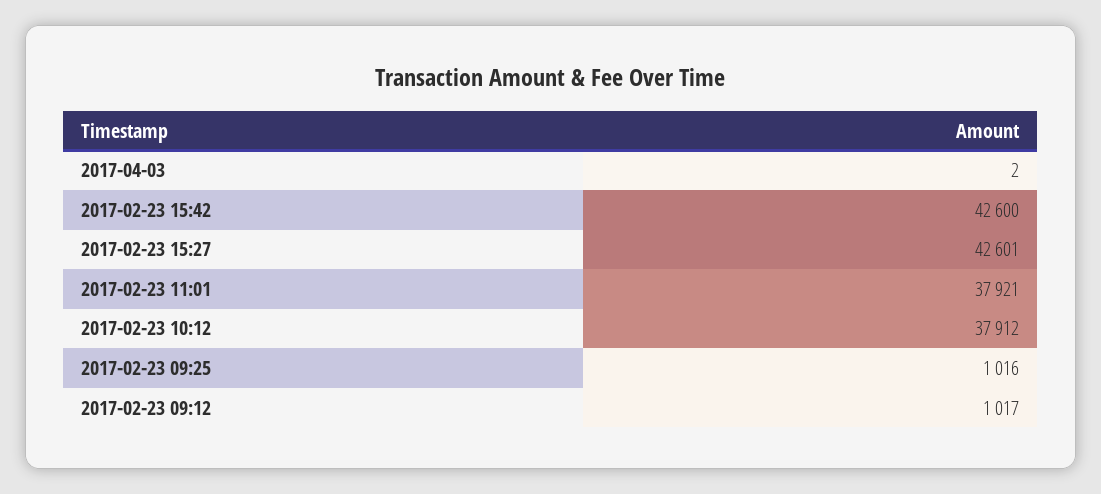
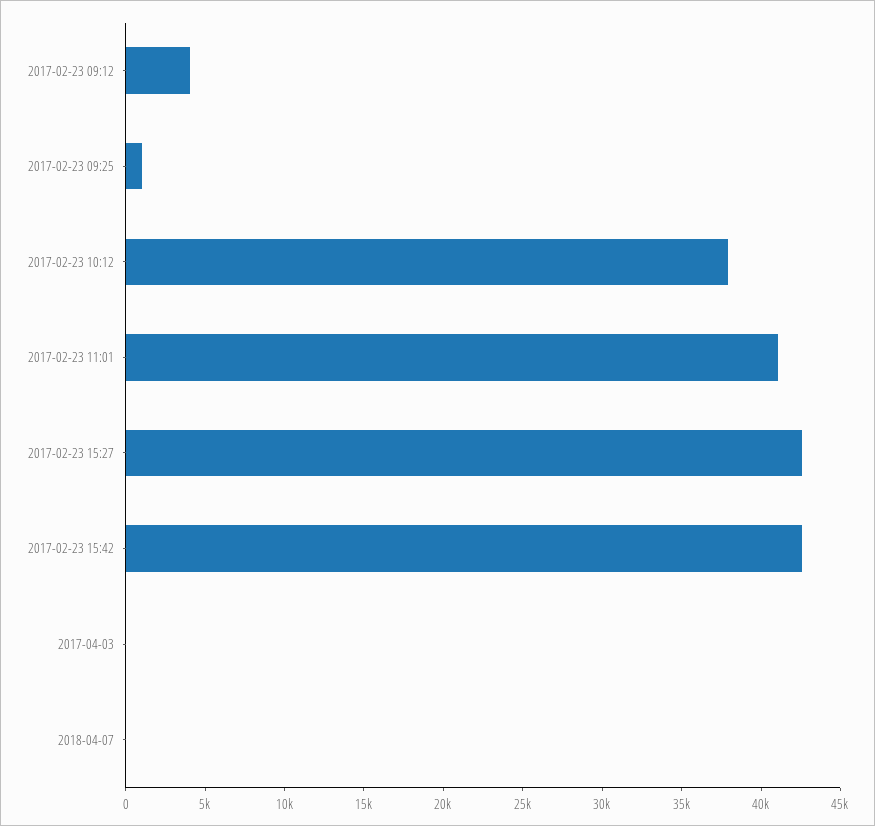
2017-02-23 11:01: 37921 -> 41000
2017-02-23 09:12: 1017 -> 4000
2018-04-07: none -> 0

